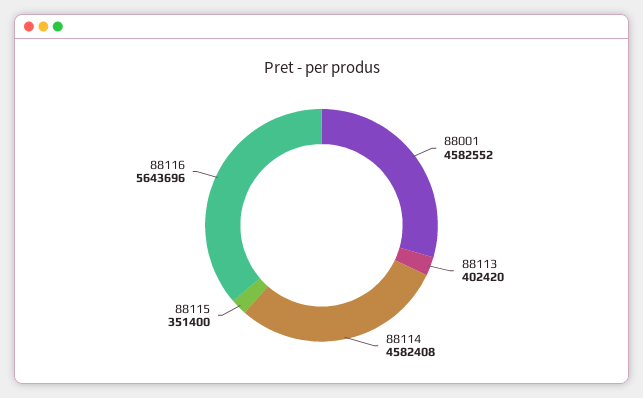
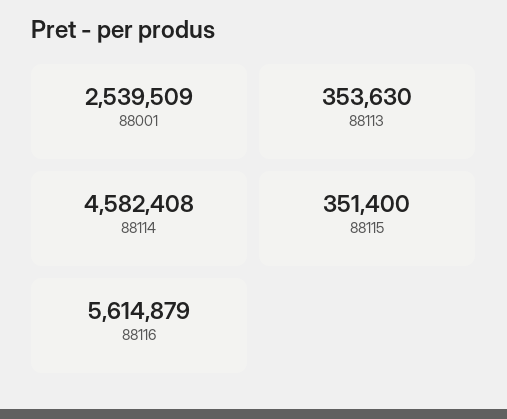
88001: 4582552 -> 2539509
88113: 402420 -> 353630
88116: 5643696 -> 5614879

